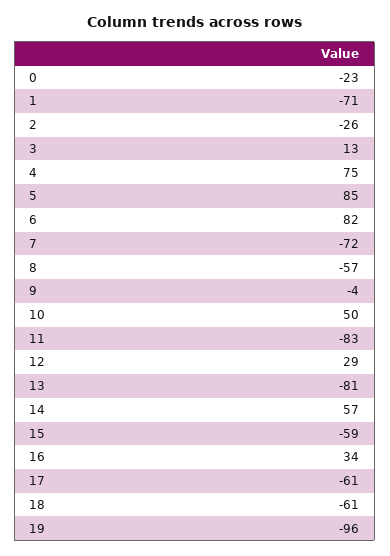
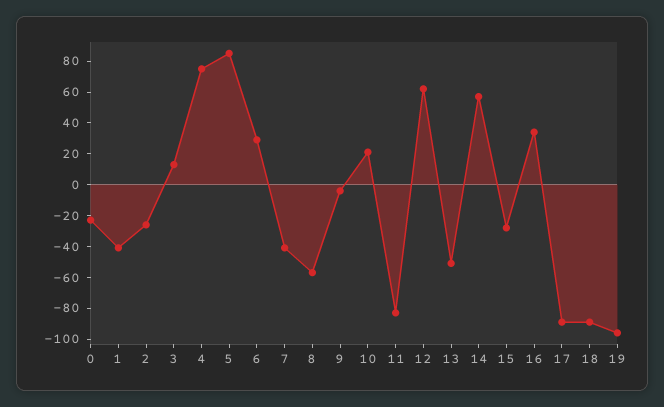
1: -71 -> -40
6: 82 -> 30
7: -72 -> -40
10: 50 -> 20
12: 29 -> 60
13: -81 -> -50
15: -59 -> -30
17: -61 -> -90
18: -61 -> -90

